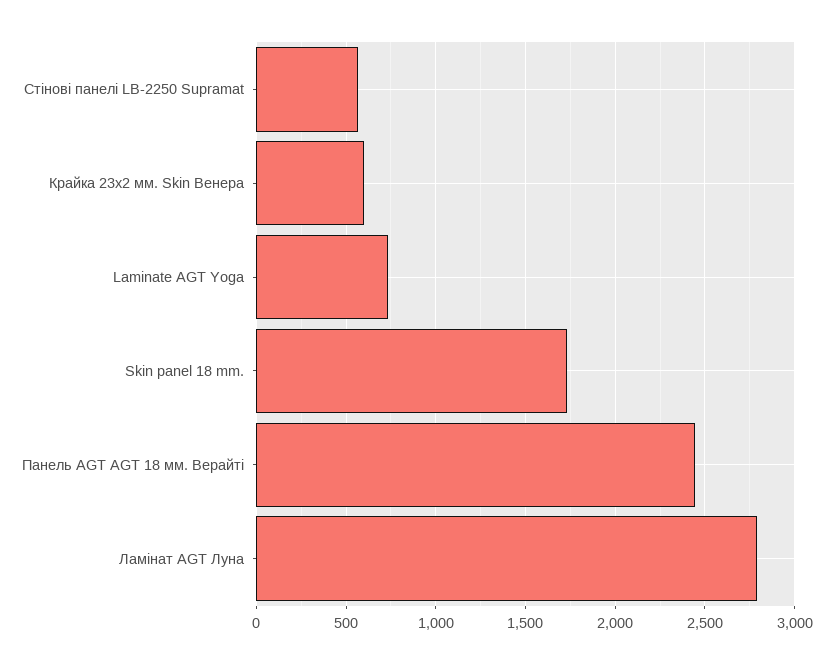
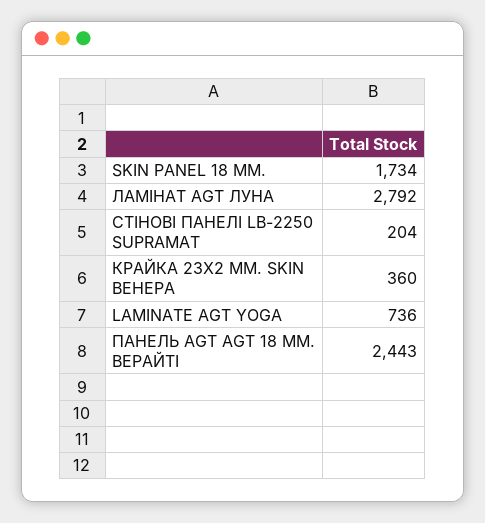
Стінові панелі LB-2250 Supramat: 550 -> 204
Крайка 23x2 мм. Skin Венера: 600 -> 360

